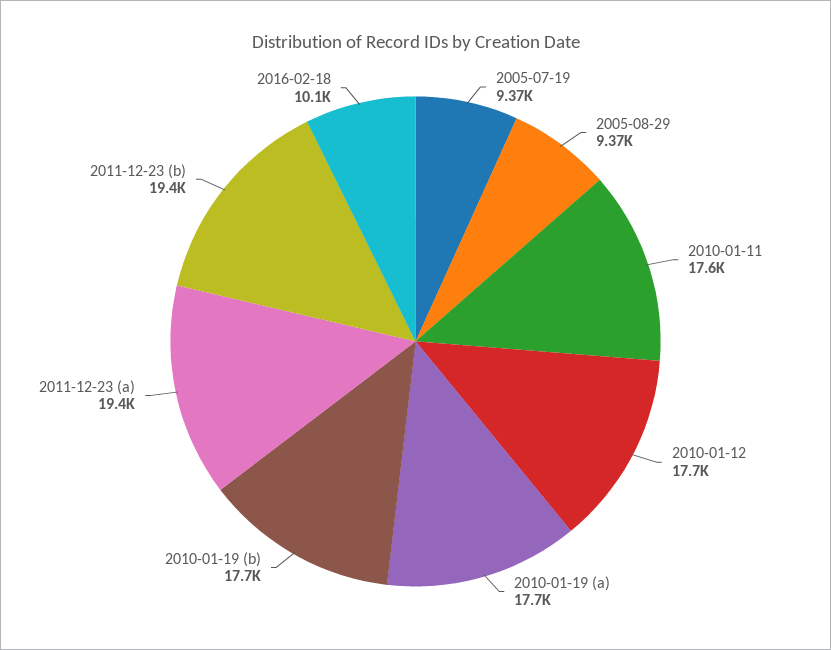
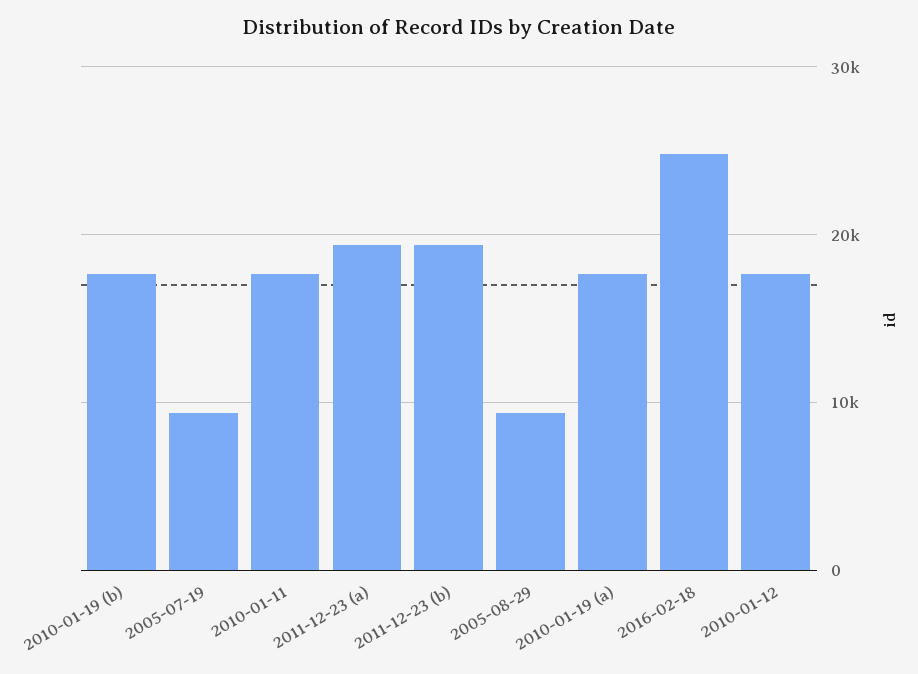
2016-02-18: 10100 -> 25000

